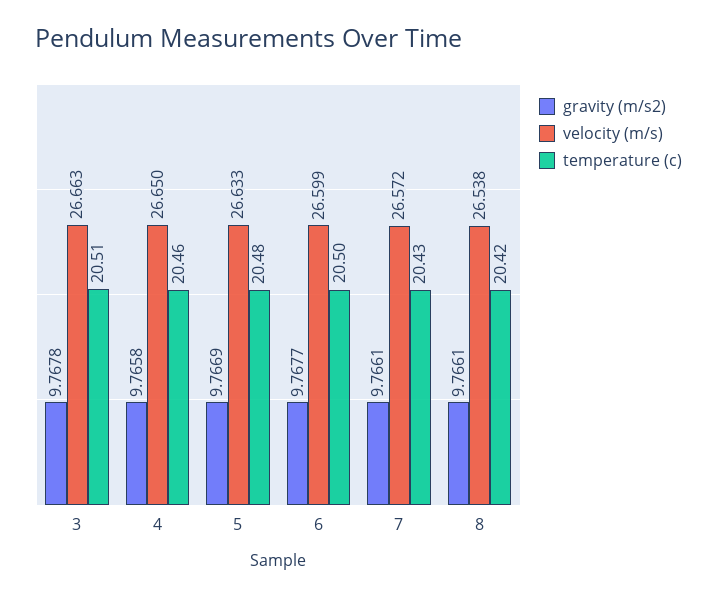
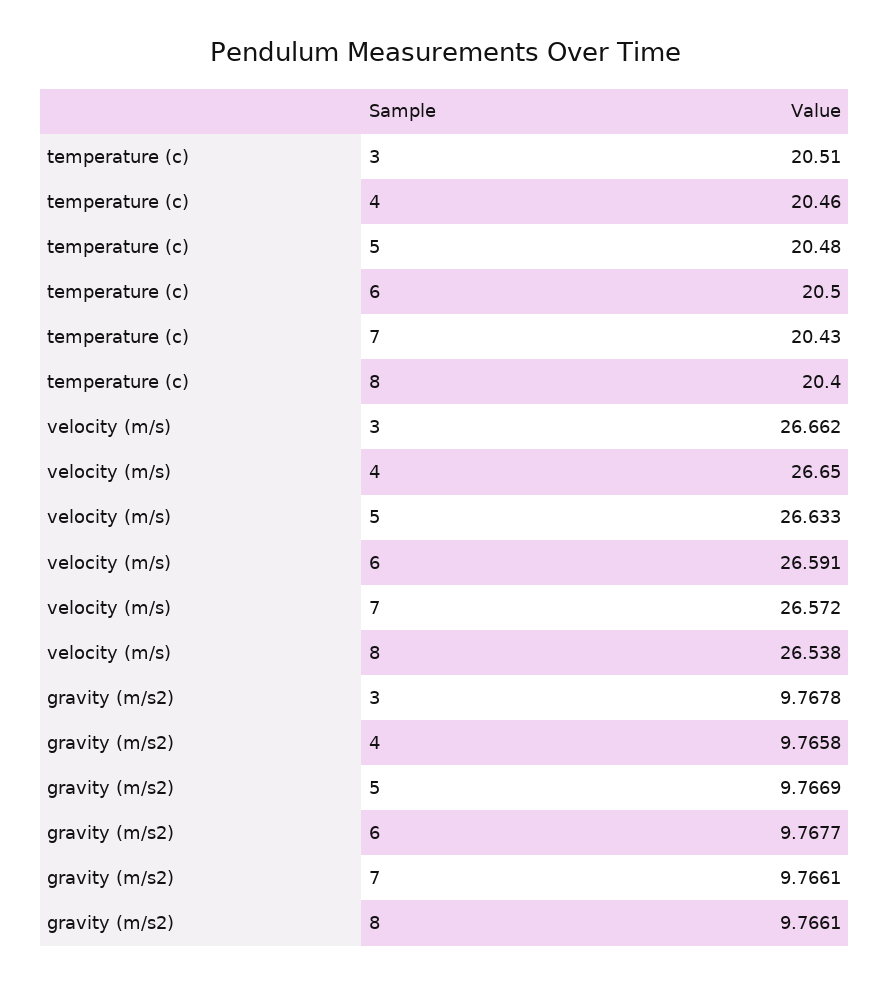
velocity (m/s), 3: 26.663 -> 26.662
velocity (m/s), 6: 26.599 -> 26.591
temperature (c), 8: 20.42 -> 20.4

